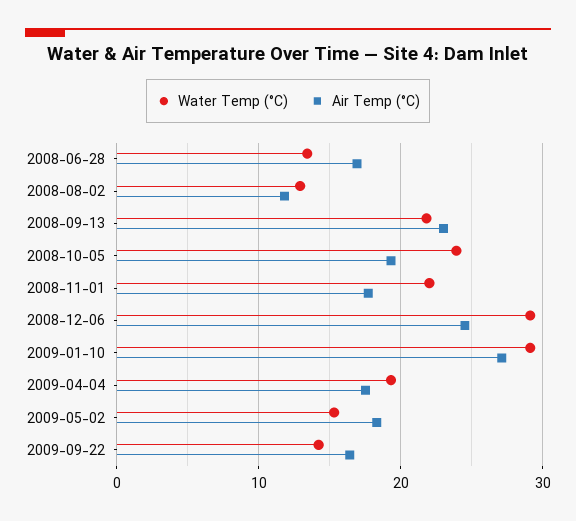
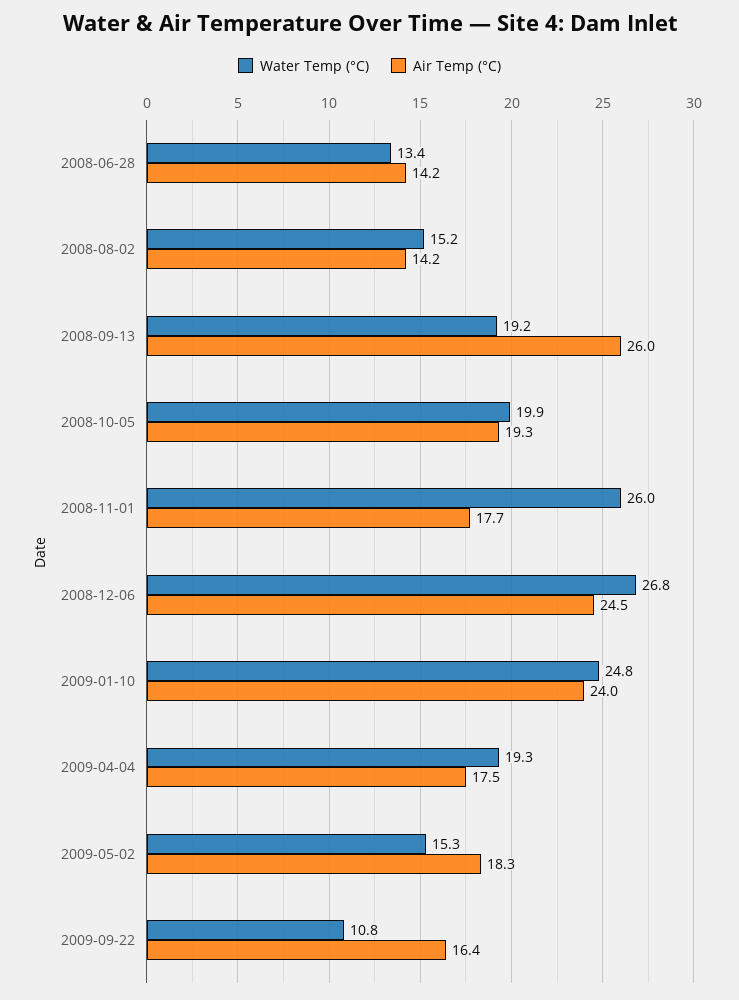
Air Temp (°C), 2008-06-28: 17 -> 14.2
Water Temp (°C), 2008-08-02: 13 -> 15.2
Air Temp (°C), 2008-08-02: 12 -> 14.2
Water Temp (°C), 2008-09-13: 22 -> 19.2
Air Temp (°C), 2008-09-13: 23 -> 26
Water Temp (°C), 2008-10-05: 24 -> 19.9
Water Temp (°C), 2008-11-01: 22 -> 26
Water Temp (°C), 2008-12-06: 29 -> 26.8
Water Temp (°C), 2009-01-10: 29 -> 24.8
Air Temp (°C), 2009-01-10: 27 -> 24
Water Temp (°C), 2009-09-22: 14 -> 10.8

